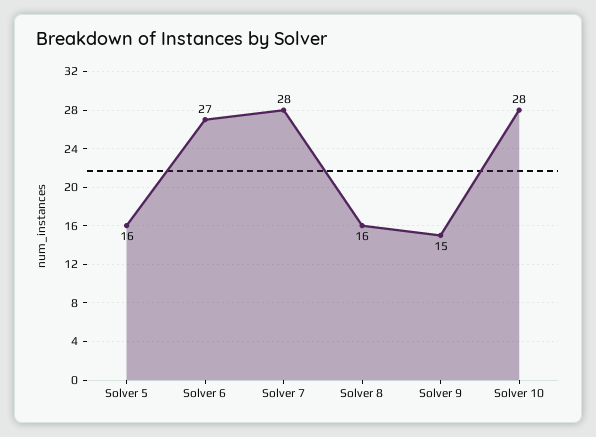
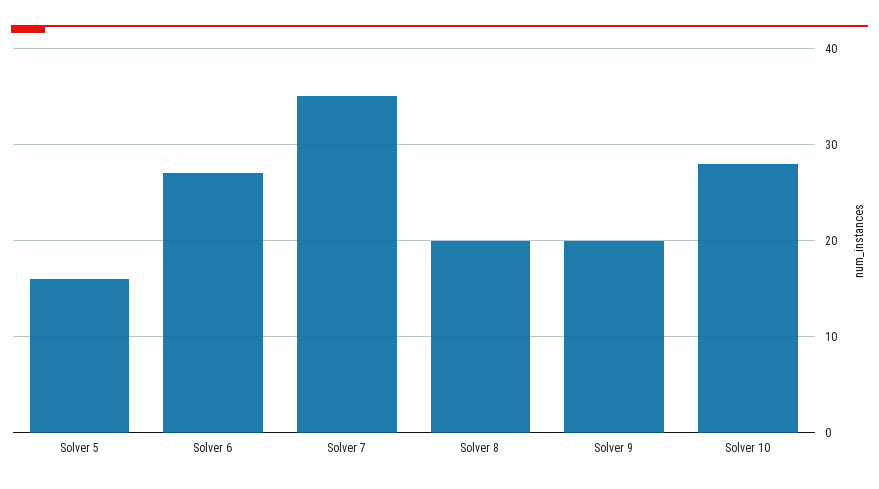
Solver 7: 28 -> 35
Solver 8: 16 -> 20
Solver 9: 15 -> 20

